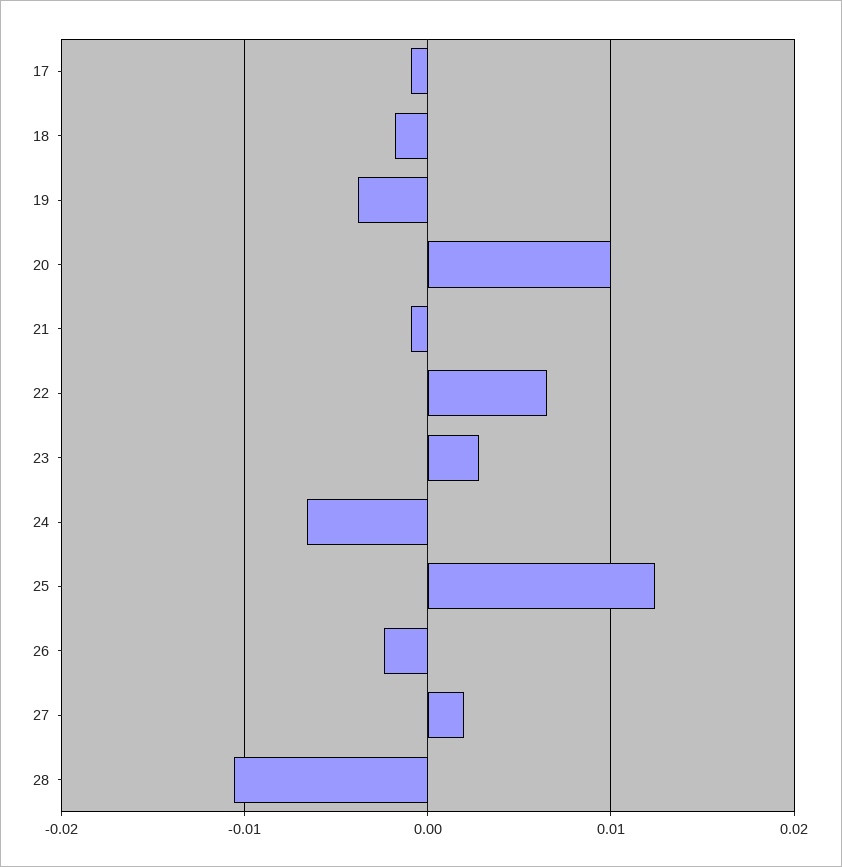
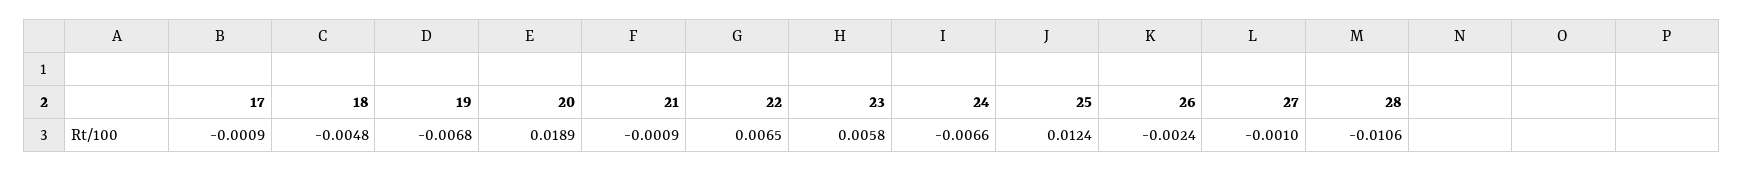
18: -0.002 -> -0.0048
19: -0.004 -> -0.0068
20: 0.01 -> 0.0189
23: 0.003 -> 0.0058
27: 0.002 -> -0.001

